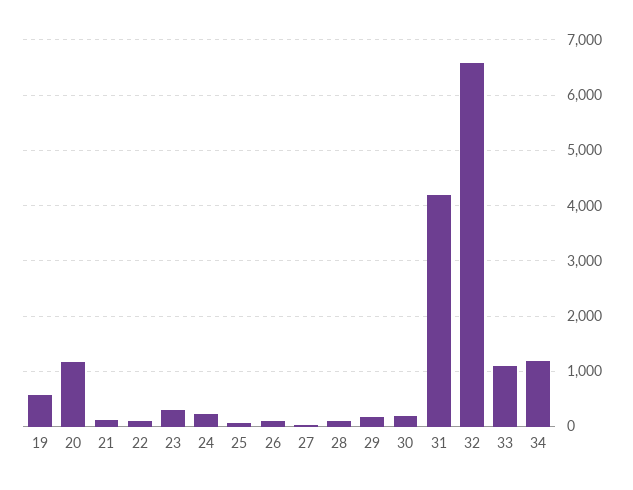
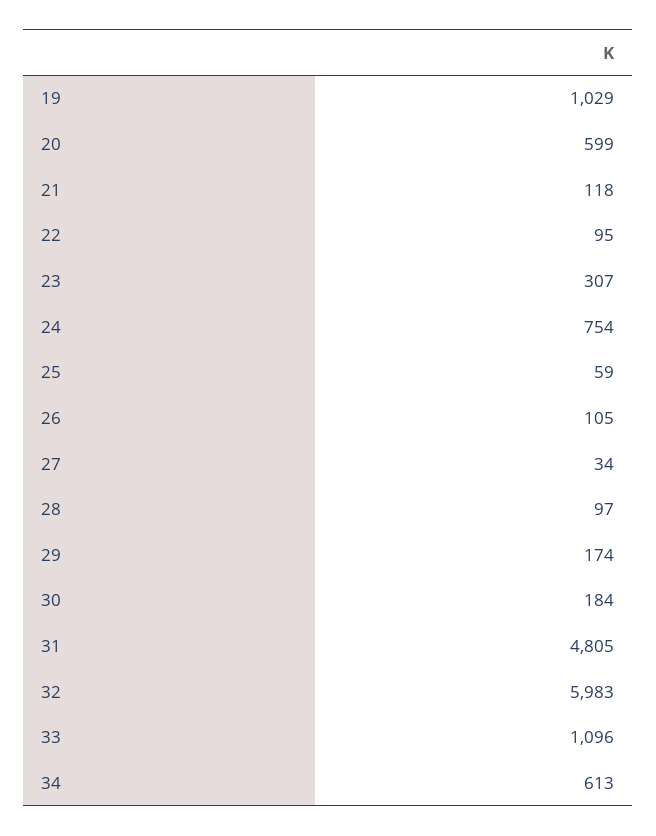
19: 600 -> 1029
20: 1200 -> 599
24: 200 -> 754
31: 4200 -> 4805
32: 6600 -> 5983
34: 1200 -> 613

